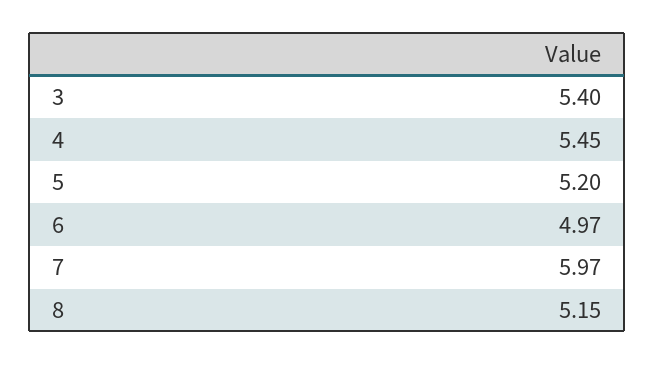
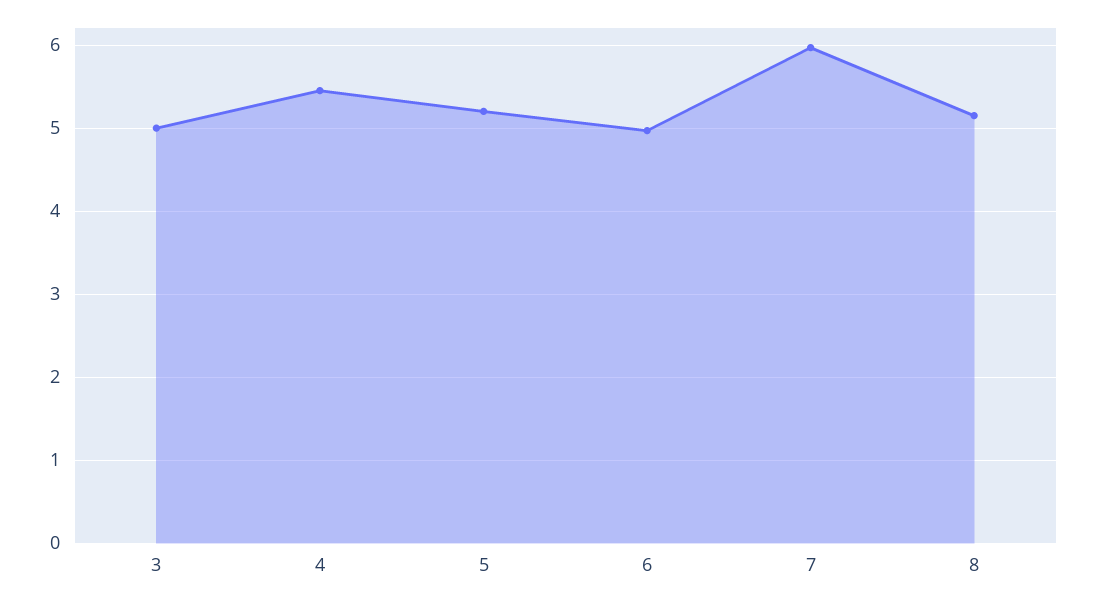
3: 5.4 -> 5

